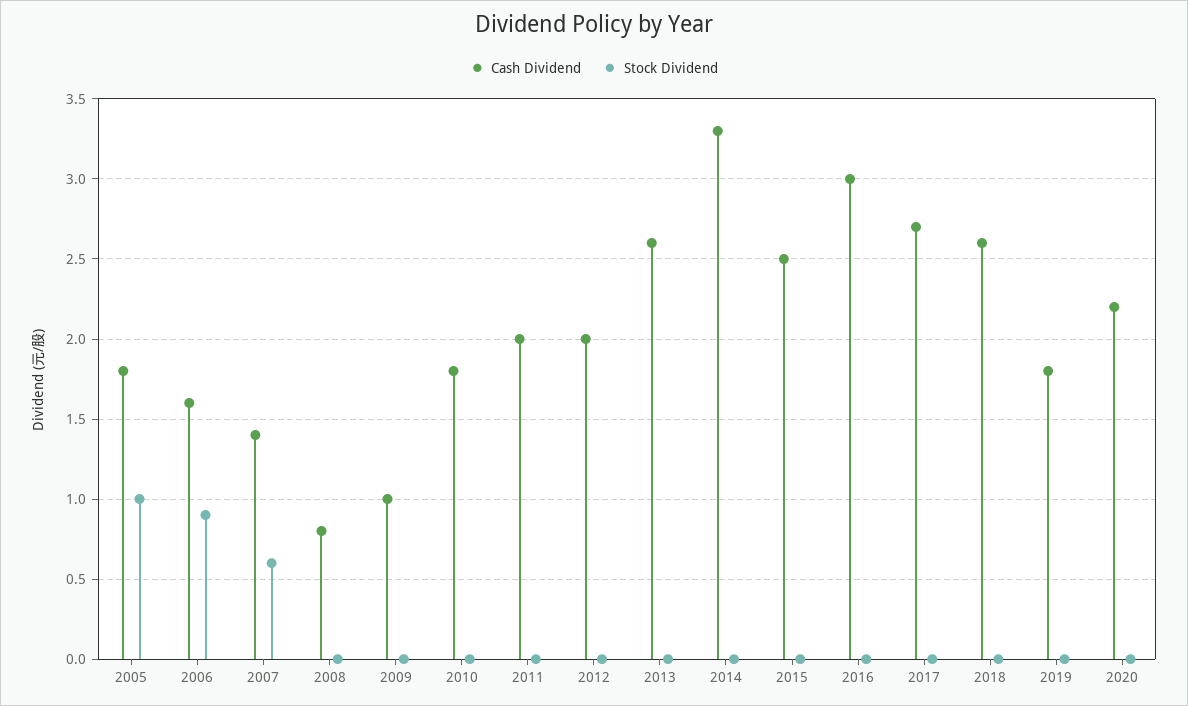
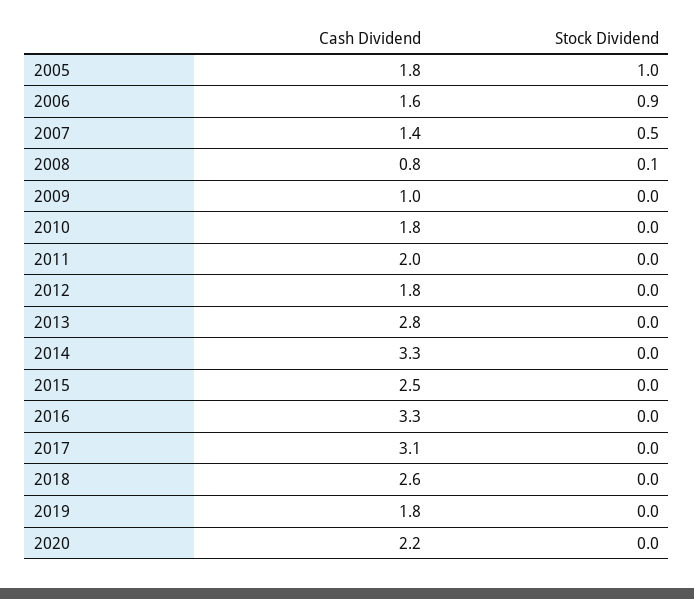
Stock Dividend, 2007: 0.6 -> 0.5
Stock Dividend, 2008: 0 -> 0.1
Cash Dividend, 2012: 2 -> 1.8
Cash Dividend, 2013: 2.6 -> 2.8
Cash Dividend, 2016: 3 -> 3.3
Cash Dividend, 2017: 2.7 -> 3.1

